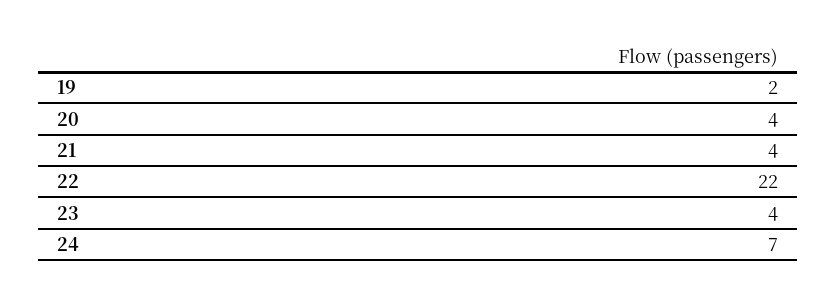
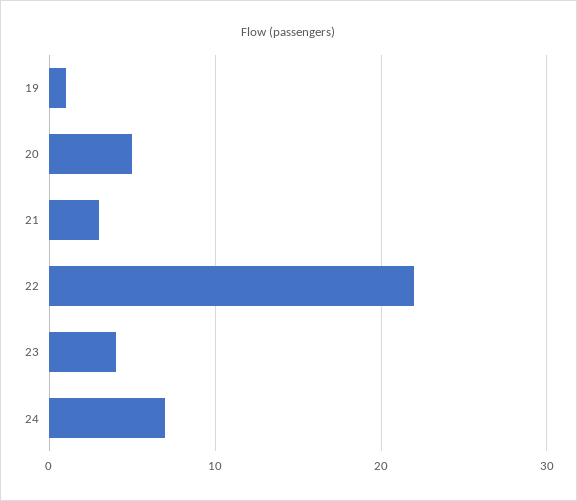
19: 2 -> 1
20: 4 -> 5
21: 4 -> 3

